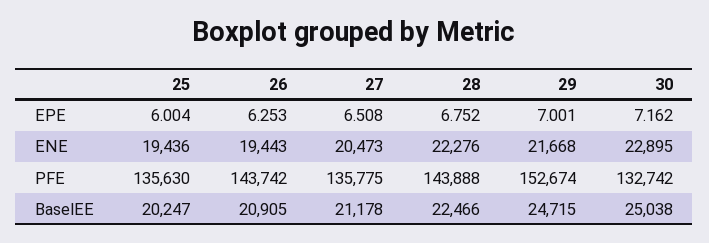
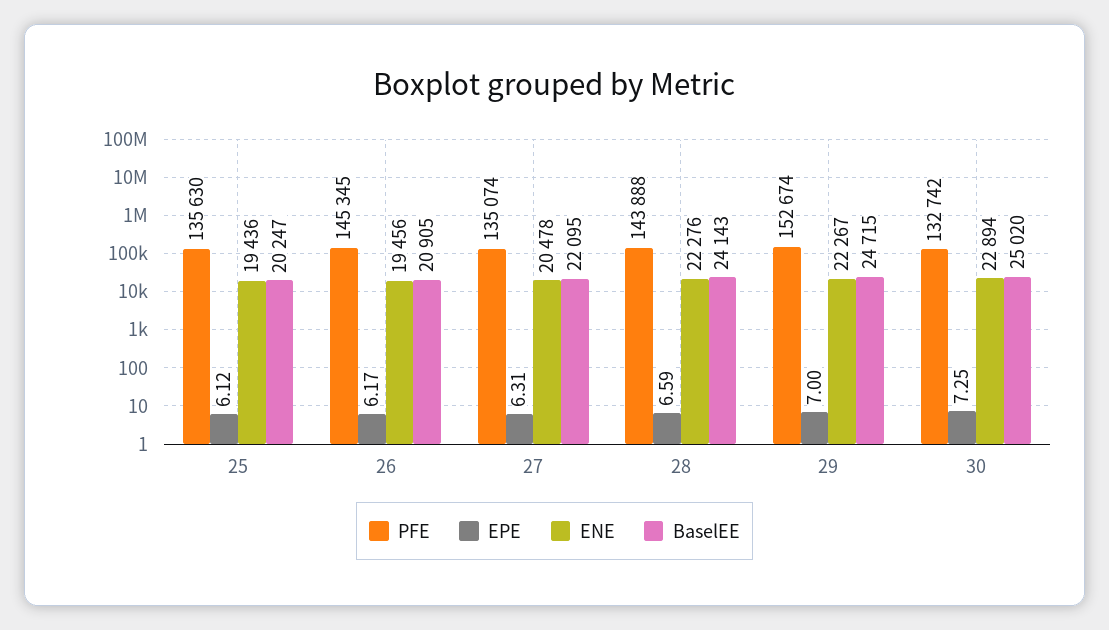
EPE, 25: 6.004 -> 6.12
EPE, 26: 6.253 -> 6.17
EPE, 27: 6.508 -> 6.31
EPE, 28: 6.752 -> 6.59
EPE, 30: 7.162 -> 7.25
ENE, 26: 19443 -> 19456
ENE, 27: 20473 -> 20478
ENE, 29: 21668 -> 22267
ENE, 30: 22895 -> 22894
PFE, 26: 143742 -> 145345
PFE, 27: 135775 -> 135074
BaselEE, 27: 21178 -> 22095
BaselEE, 28: 22466 -> 24143
BaselEE, 30: 25038 -> 25020

